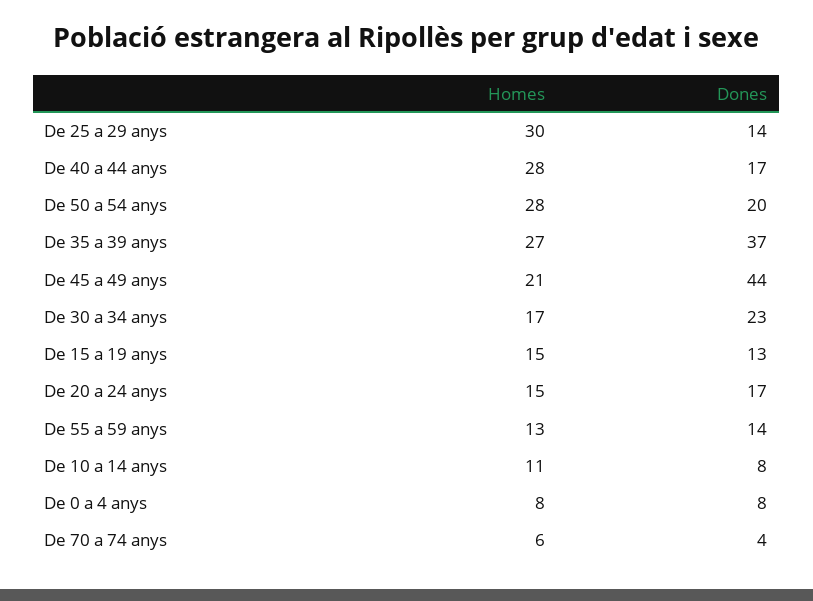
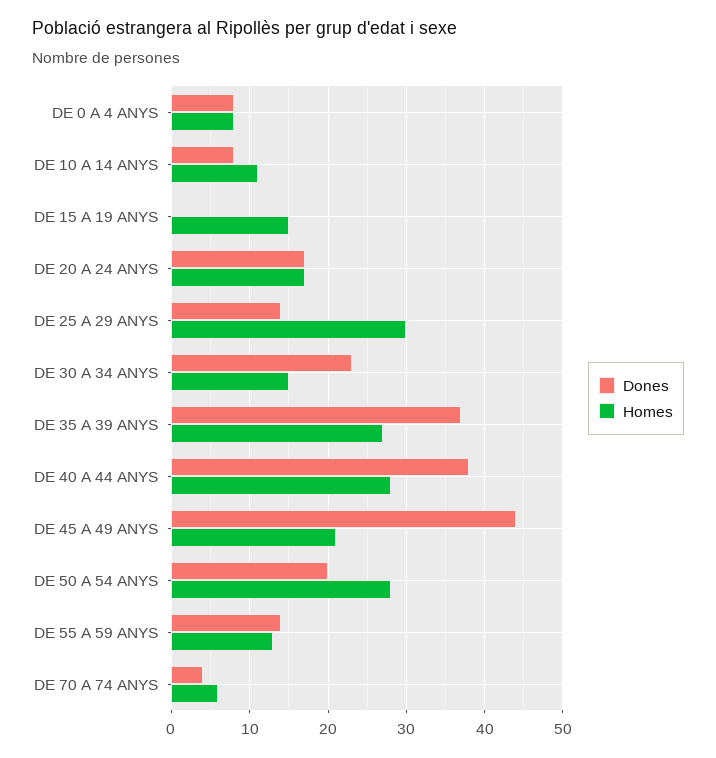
Dones, De 40 a 44 anys: 17 -> 38
Homes, De 30 a 34 anys: 17 -> 15
Dones, De 15 a 19 anys: 13 -> 0
Homes, De 20 a 24 anys: 15 -> 17

